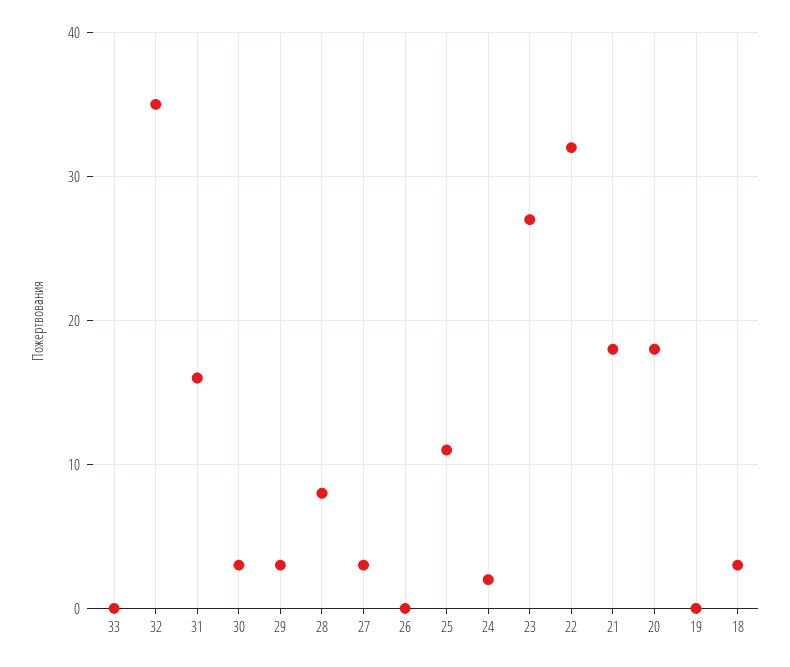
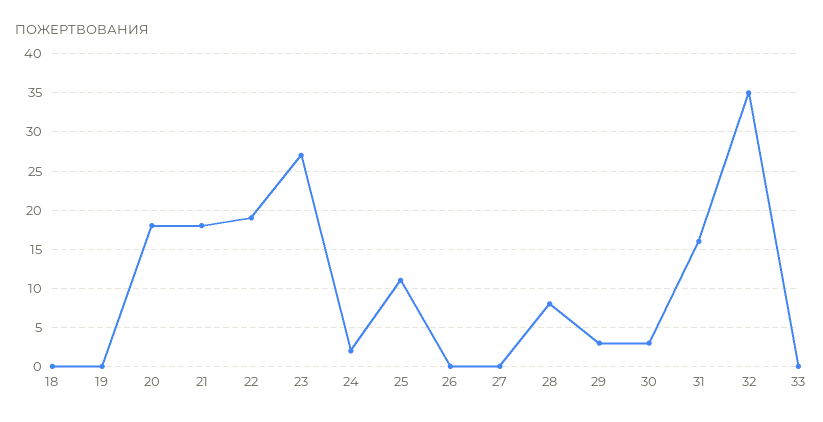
27: 3 -> 0
22: 32 -> 19
18: 3 -> 0

